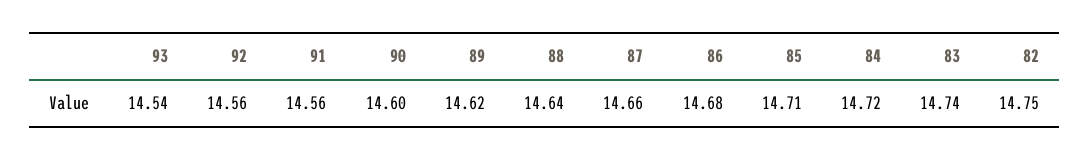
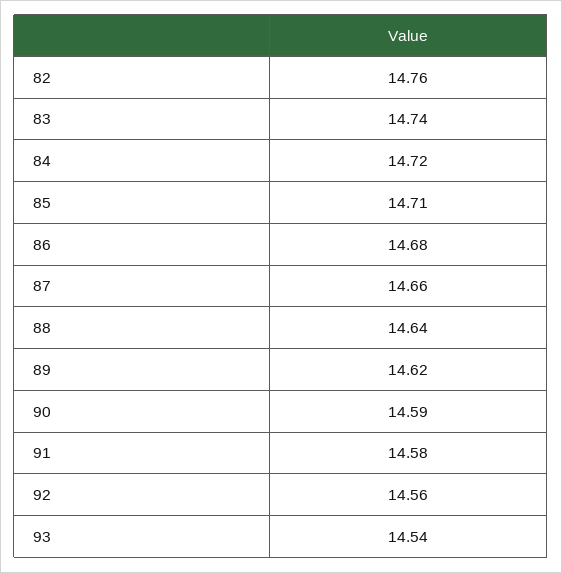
91: 14.56 -> 14.58
90: 14.6 -> 14.59
82: 14.75 -> 14.76

